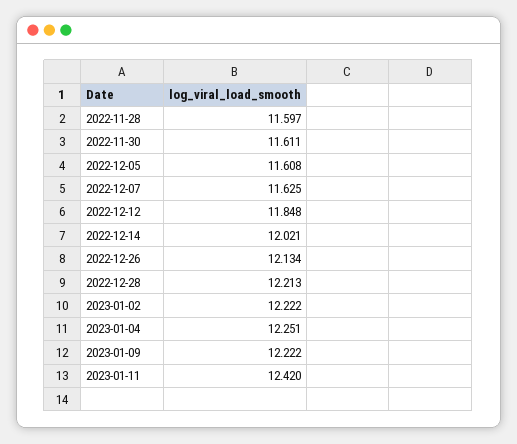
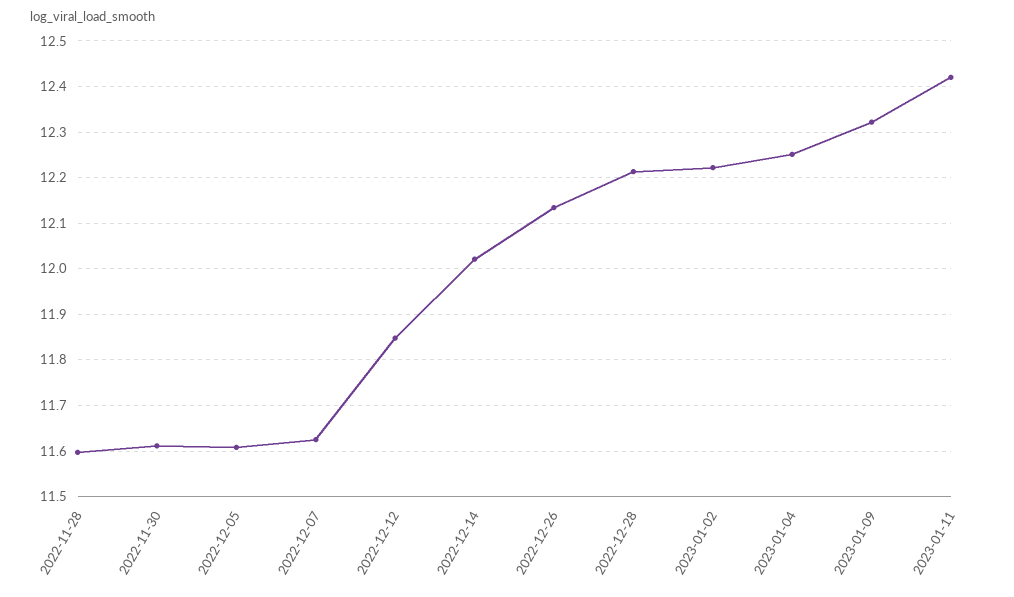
2023-01-09: 12.222 -> 12.32

